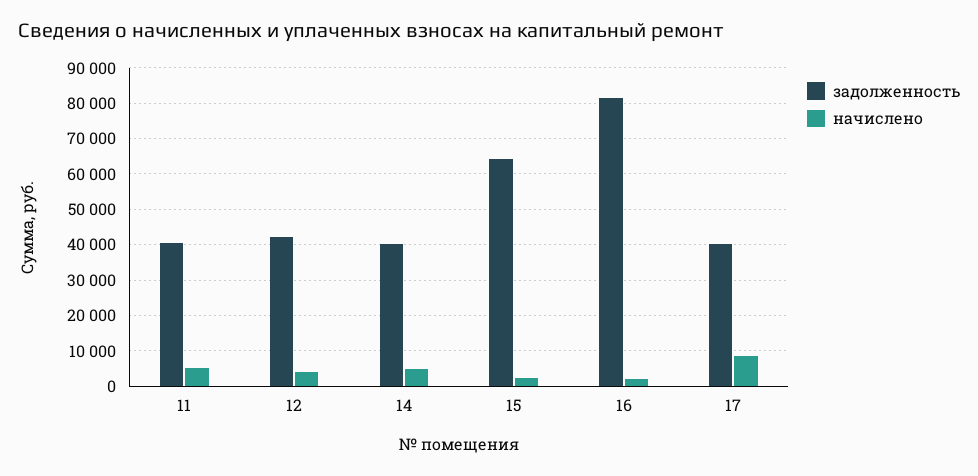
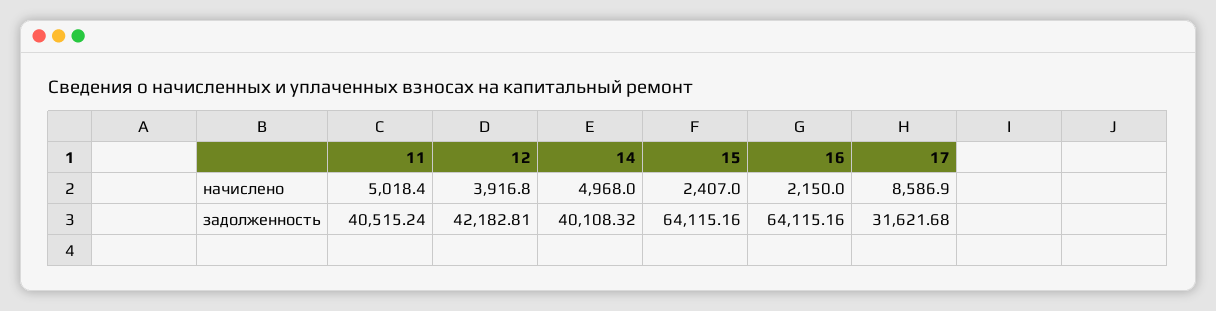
задолженность, 16: 82000 -> 64115.16
задолженность, 17: 40000 -> 31621.68

